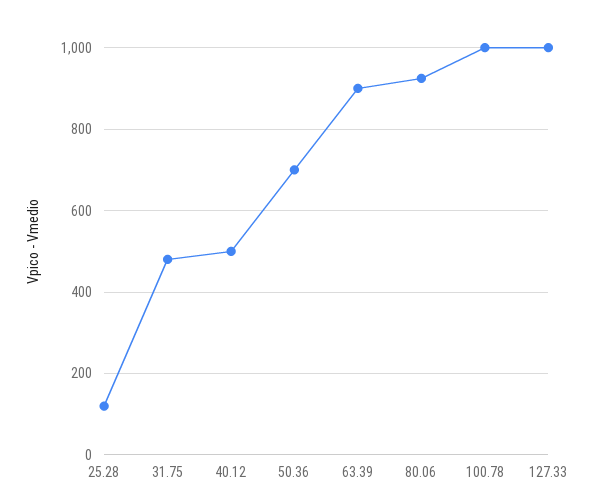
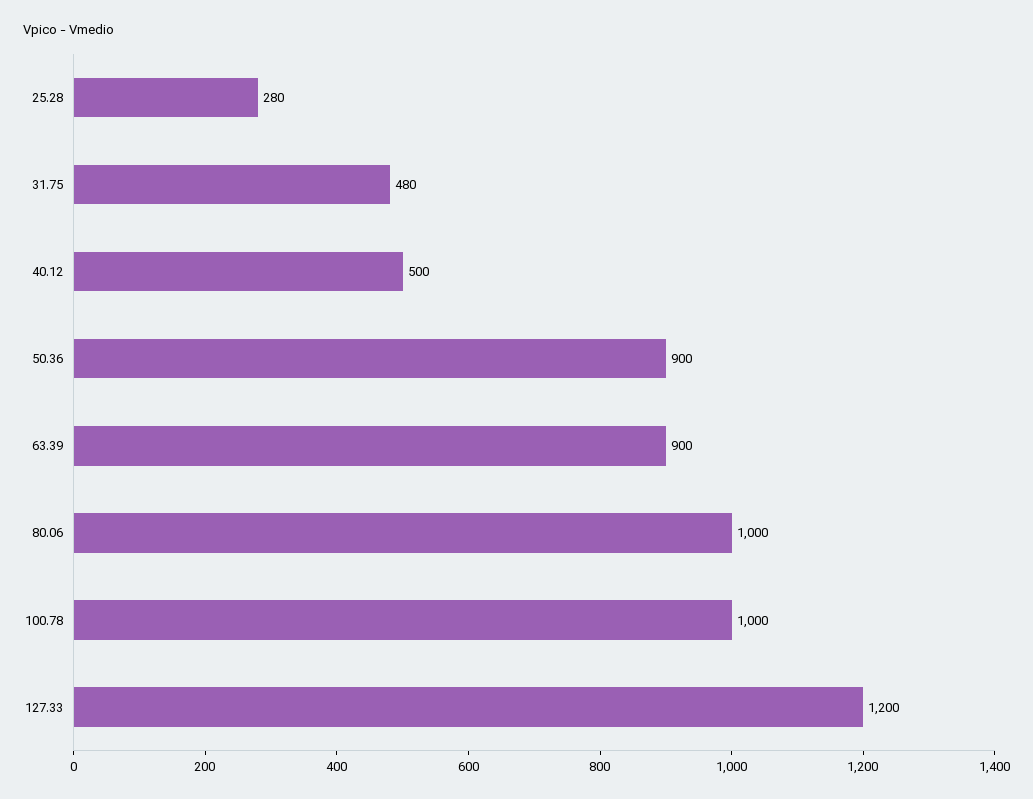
25.28: 120 -> 280
50.36: 700 -> 900
80.06: 920 -> 1000
127.33: 1000 -> 1200

